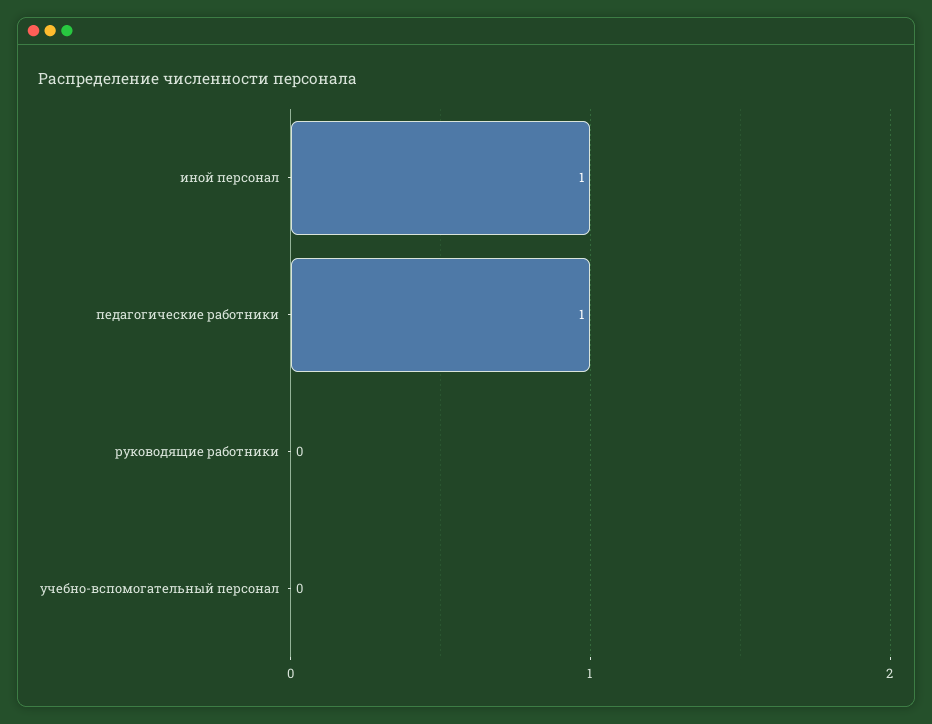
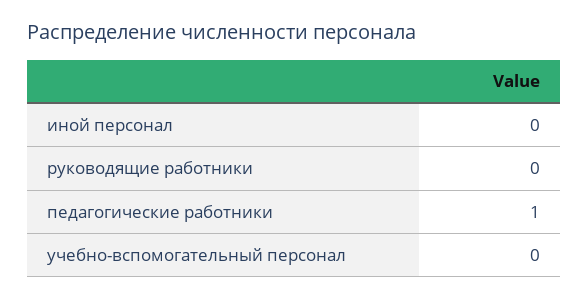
иной персонал: 1 -> 0

